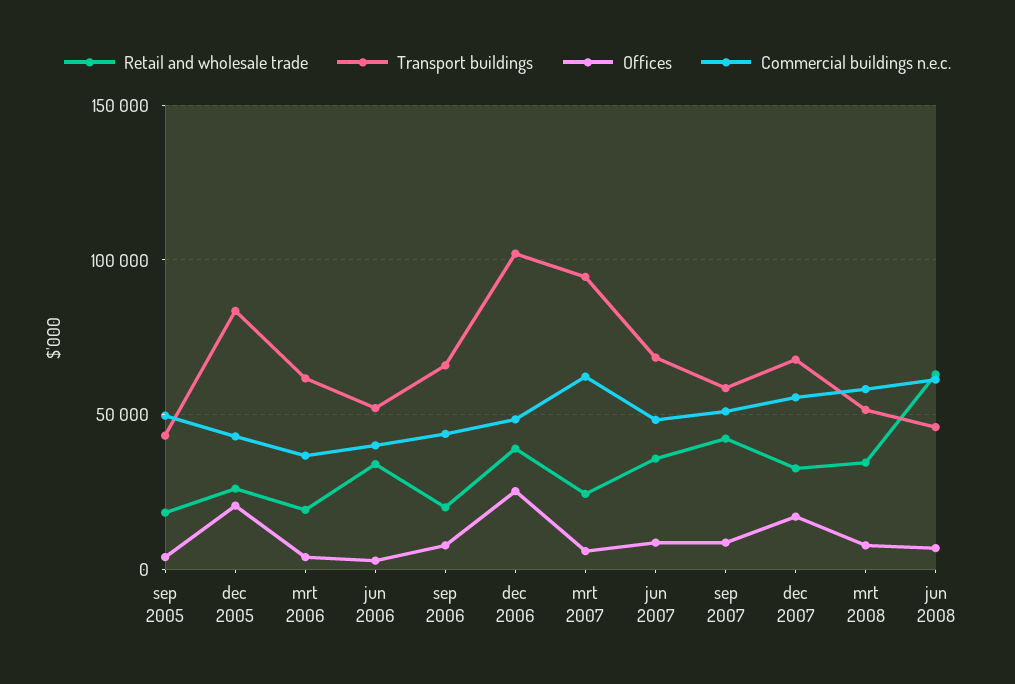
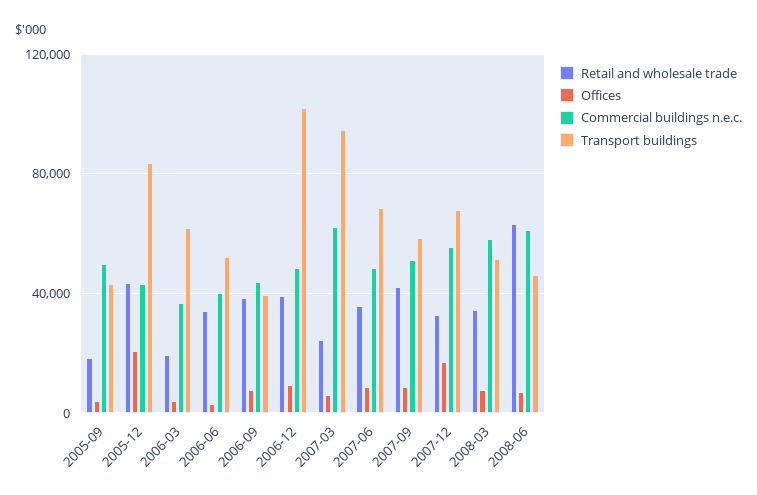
Retail and wholesale trade, dec 2005: 25000 -> 45000
Retail and wholesale trade, sep 2006: 20000 -> 40000
Transport buildings, sep 2006: 65000 -> 40000
Offices, dec 2006: 25000 -> 10000

